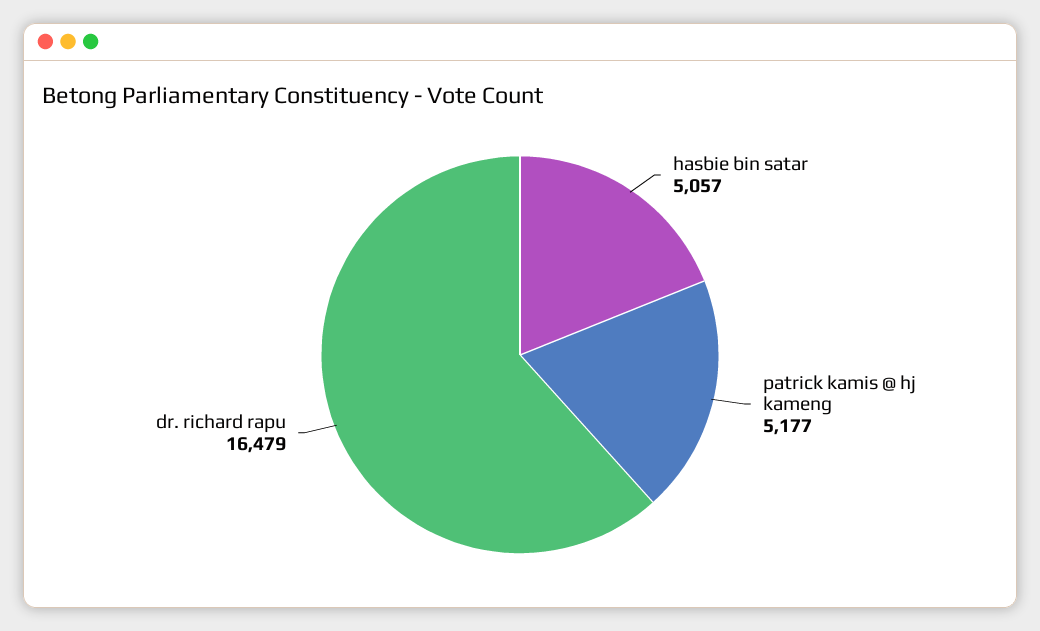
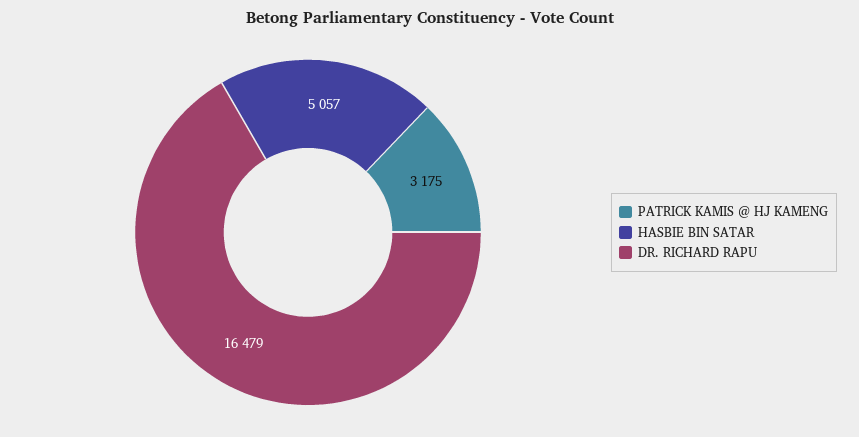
patrick kamis @ hj kameng: 5177 -> 3175

